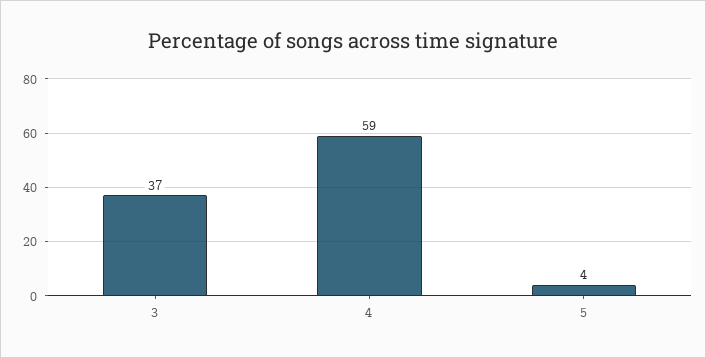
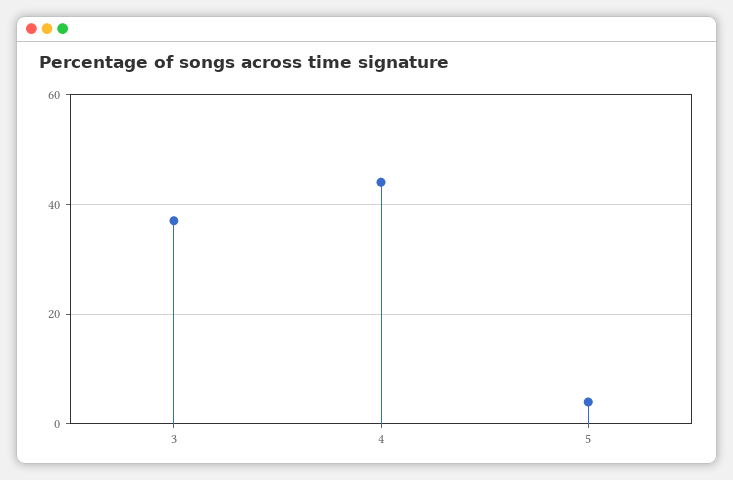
4: 59 -> 45

